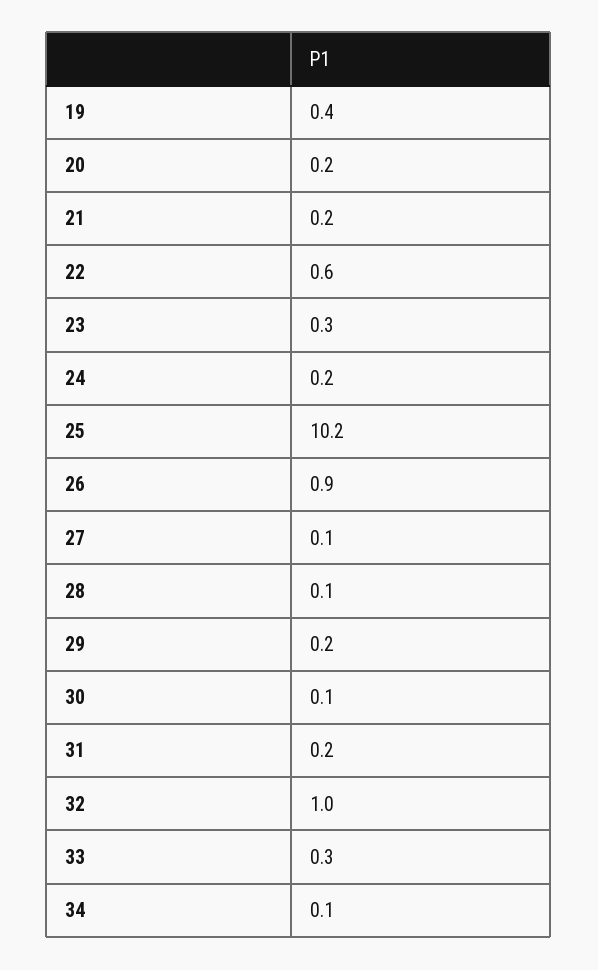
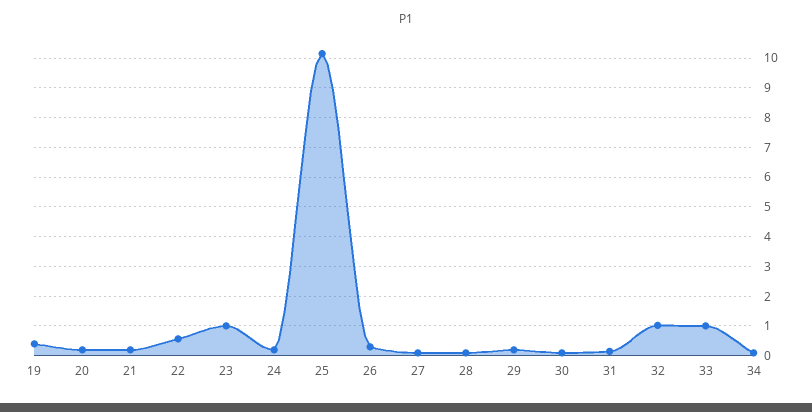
23: 0.3 -> 1
26: 0.9 -> 0.25
33: 0.3 -> 1

